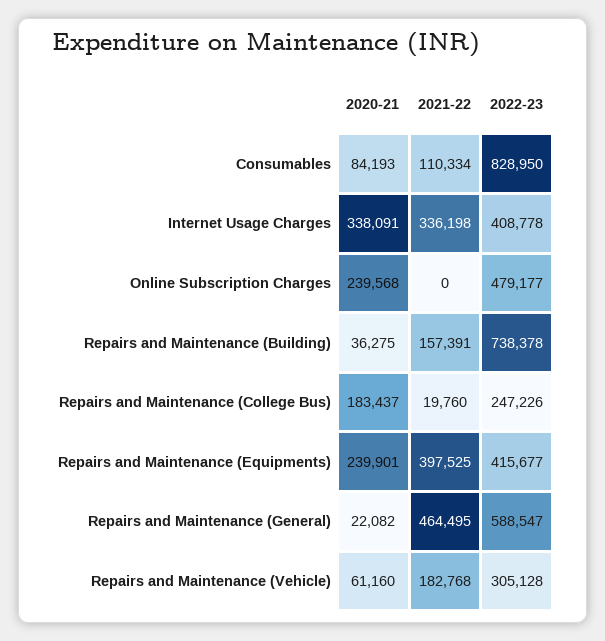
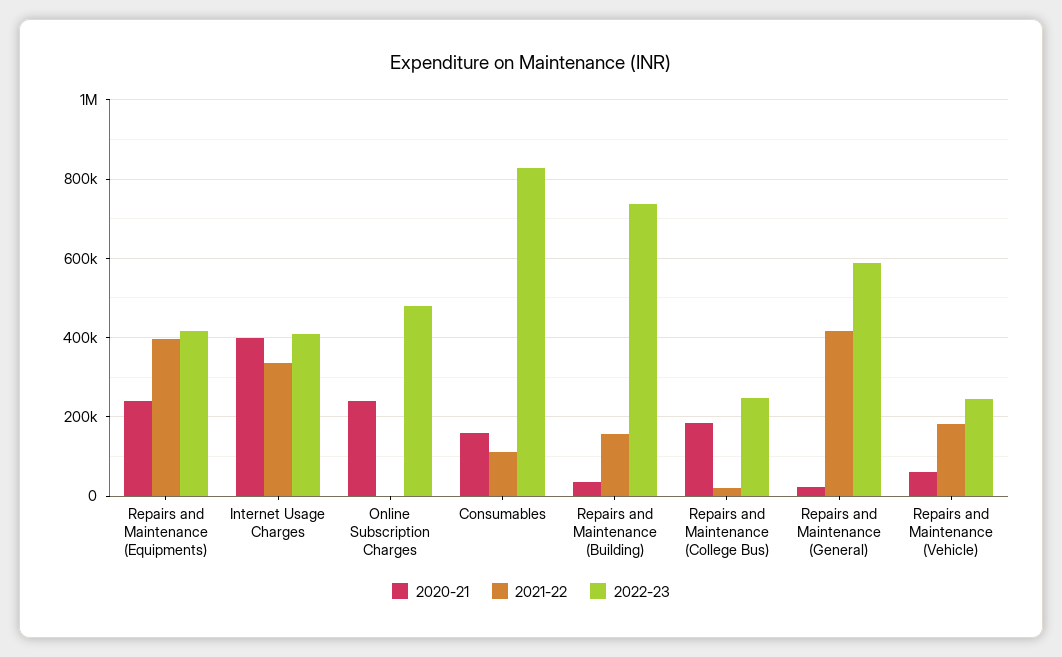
2020-21, Consumables: 84193 -> 160000
2020-21, Internet Usage Charges: 338091 -> 400000
2021-22, Repairs and Maintenance (General): 464495 -> 420000
2022-23, Repairs and Maintenance (Vehicle): 305128 -> 240000

